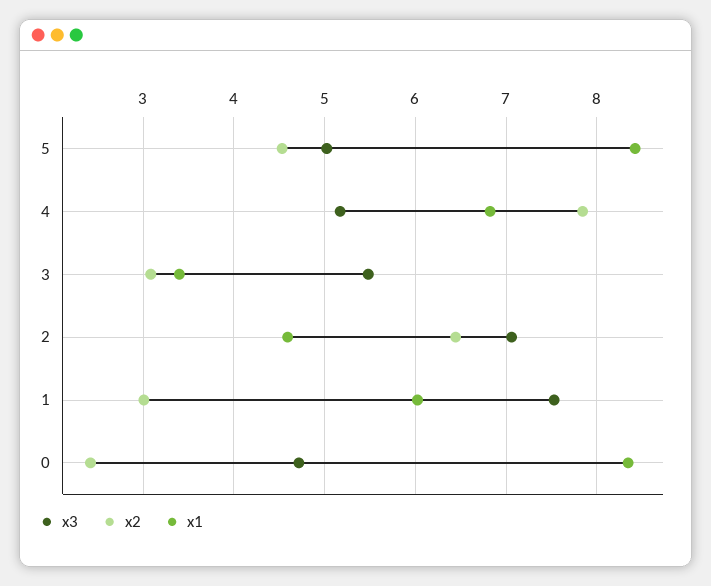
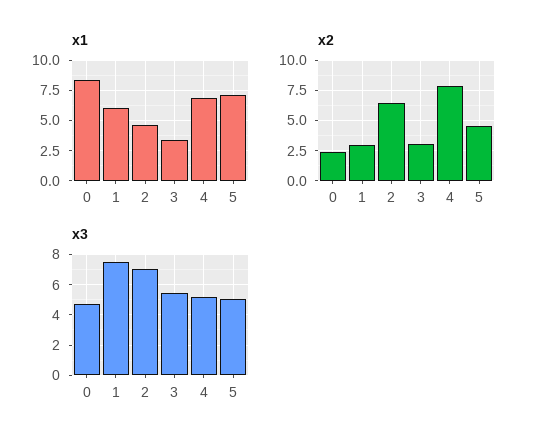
x1, 5: 8.4 -> 7

